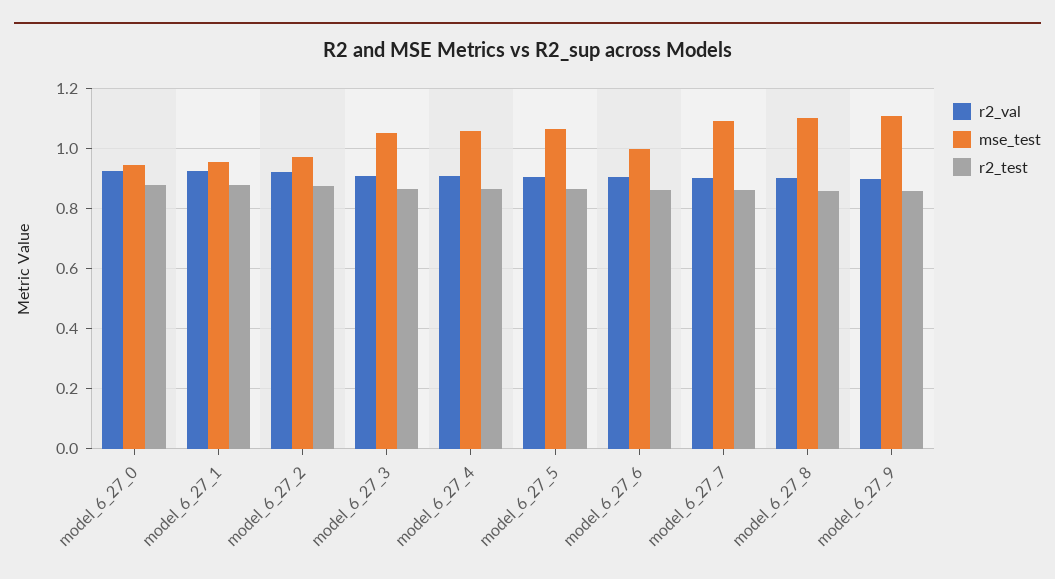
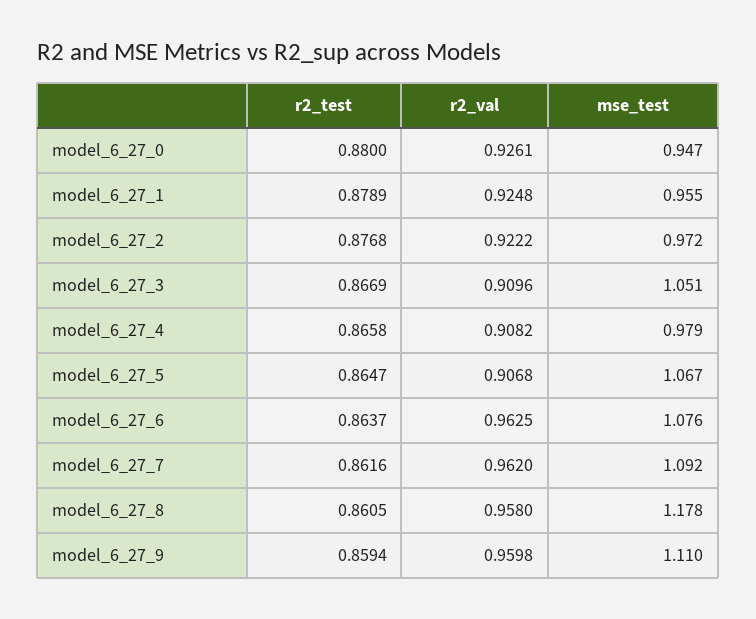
mse_test, model_6_27_4: 1.06 -> 0.979
r2_val, model_6_27_6: 0.9 -> 0.9625
mse_test, model_6_27_6: 1 -> 1.076
r2_val, model_6_27_7: 0.9 -> 0.962
r2_val, model_6_27_8: 0.9 -> 0.958
mse_test, model_6_27_8: 1.1 -> 1.178
r2_val, model_6_27_9: 0.9 -> 0.9598

